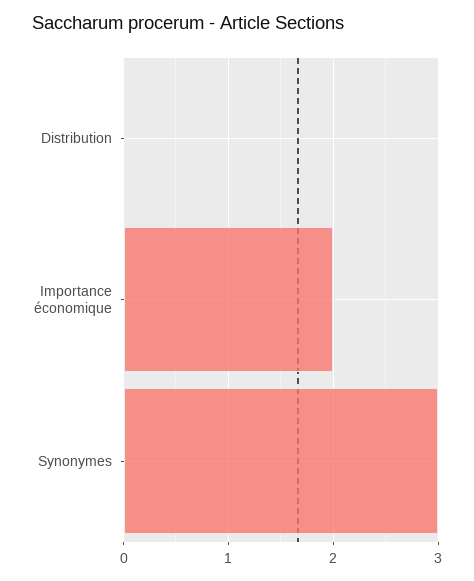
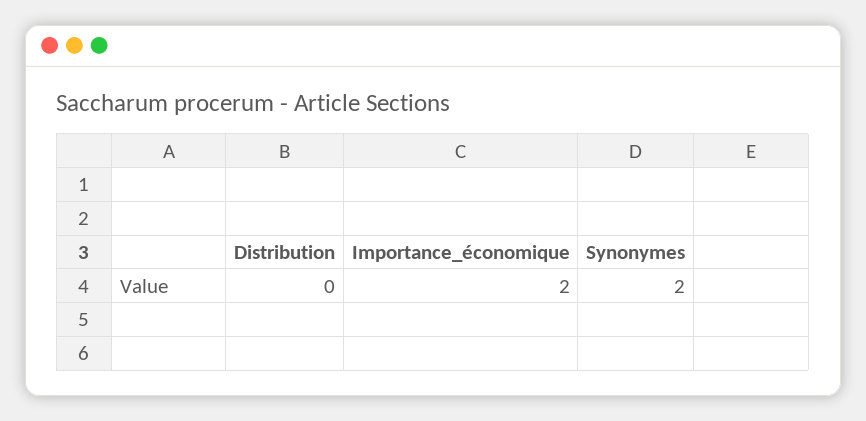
Synonymes: 3 -> 2

